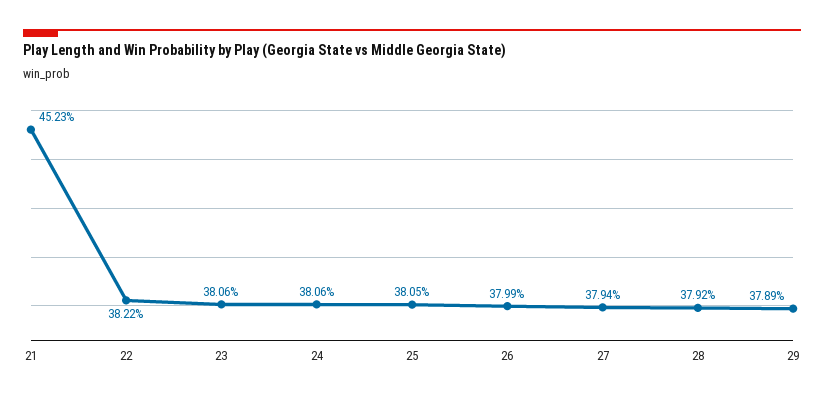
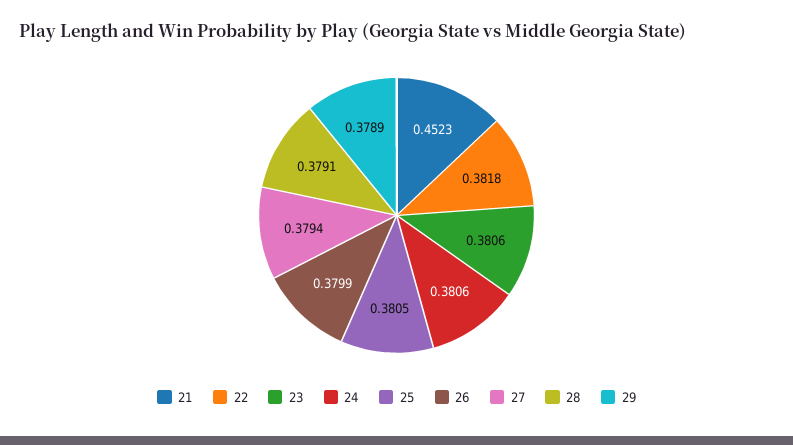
22: 0.3822 -> 0.3818
28: 0.3792 -> 0.3791

